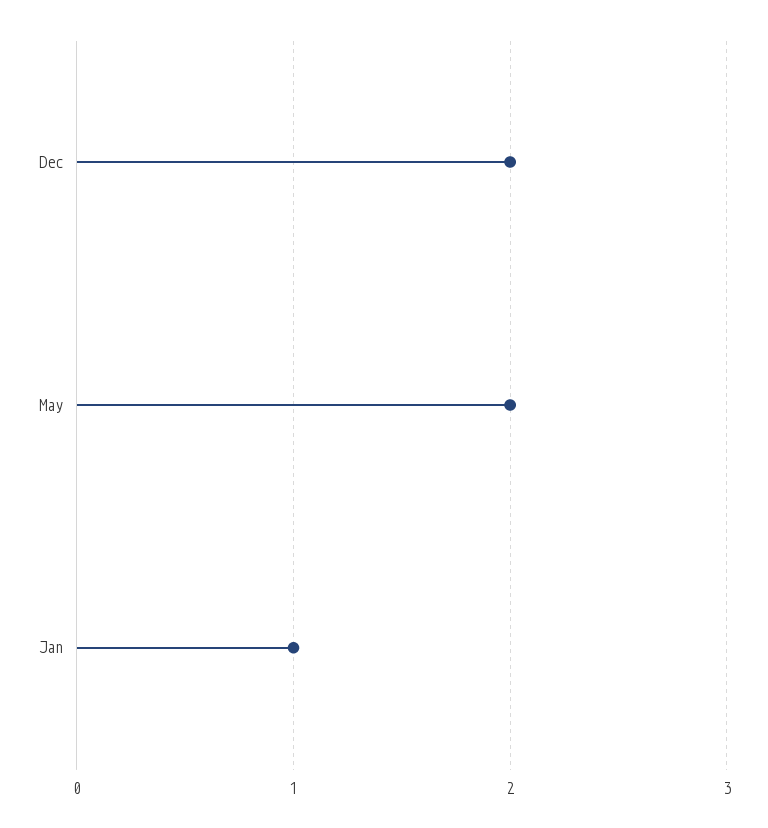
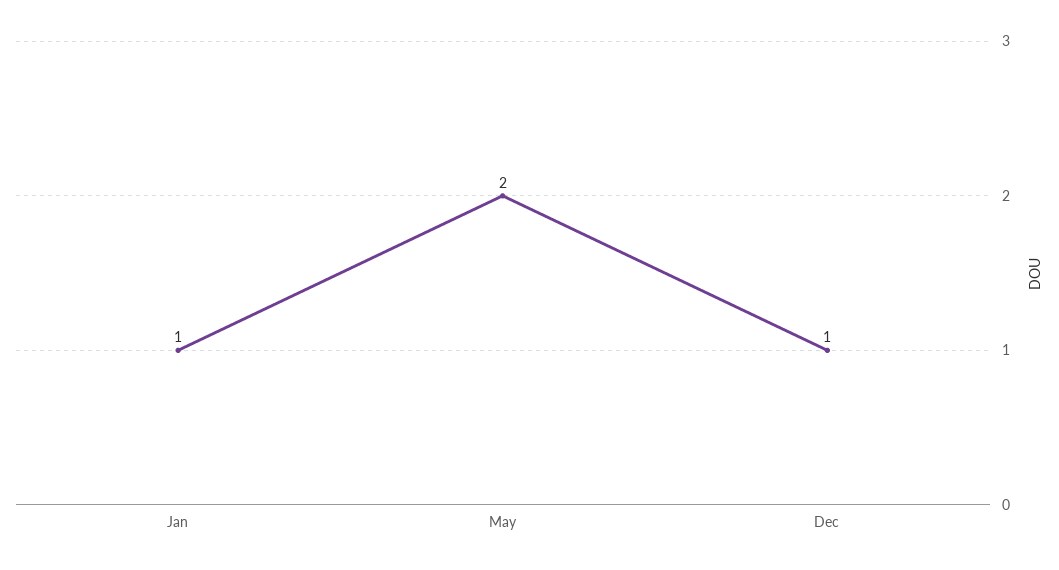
Dec: 2 -> 1

